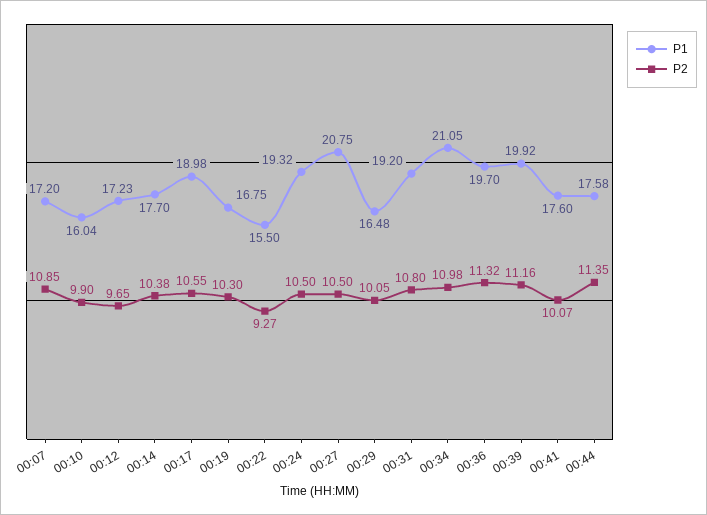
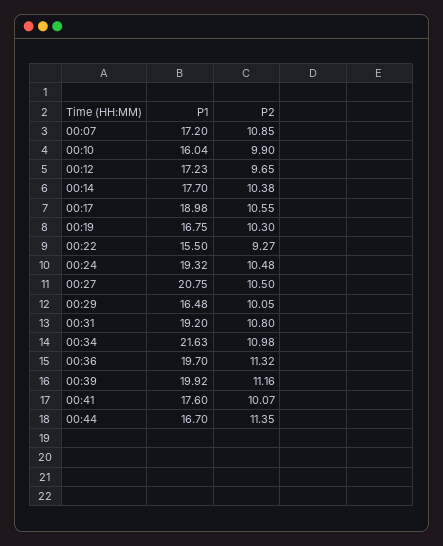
P2, 00:24: 10.5 -> 10.48
P1, 00:34: 21.05 -> 21.63
P1, 00:44: 17.58 -> 16.7

